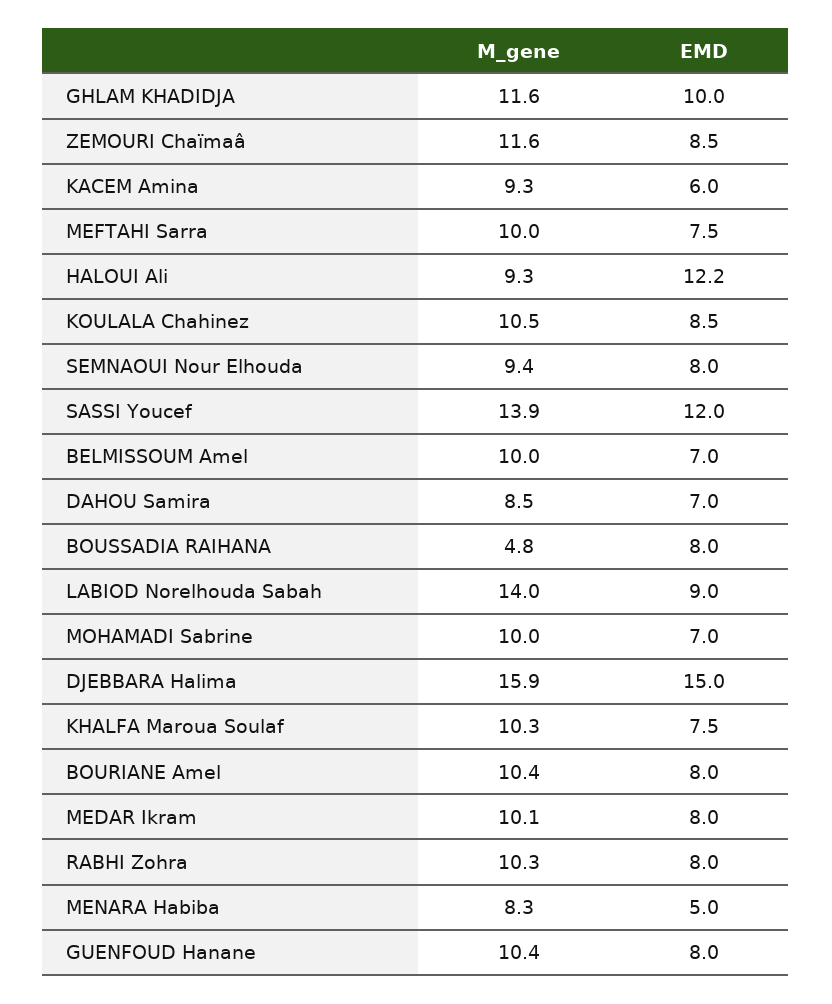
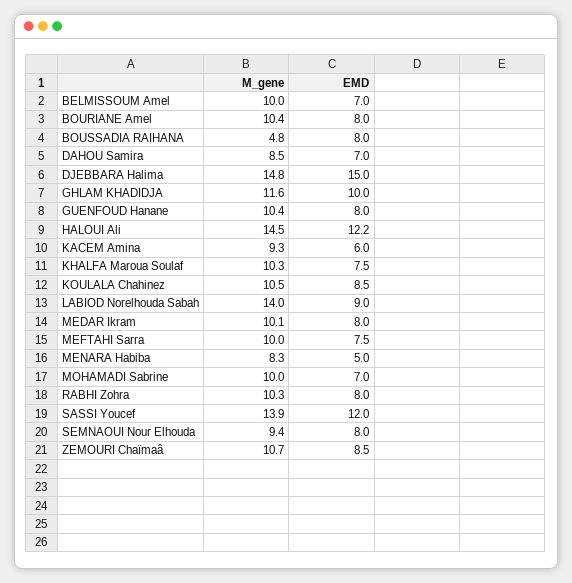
M_gene, ZEMOURI Chaïmaâ: 11.6 -> 10.7
M_gene, HALOUI Ali: 9.3 -> 14.5
M_gene, DJEBBARA Halima: 15.9 -> 14.8

